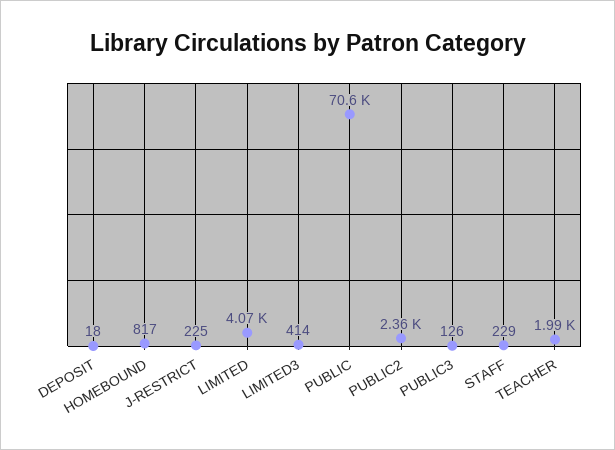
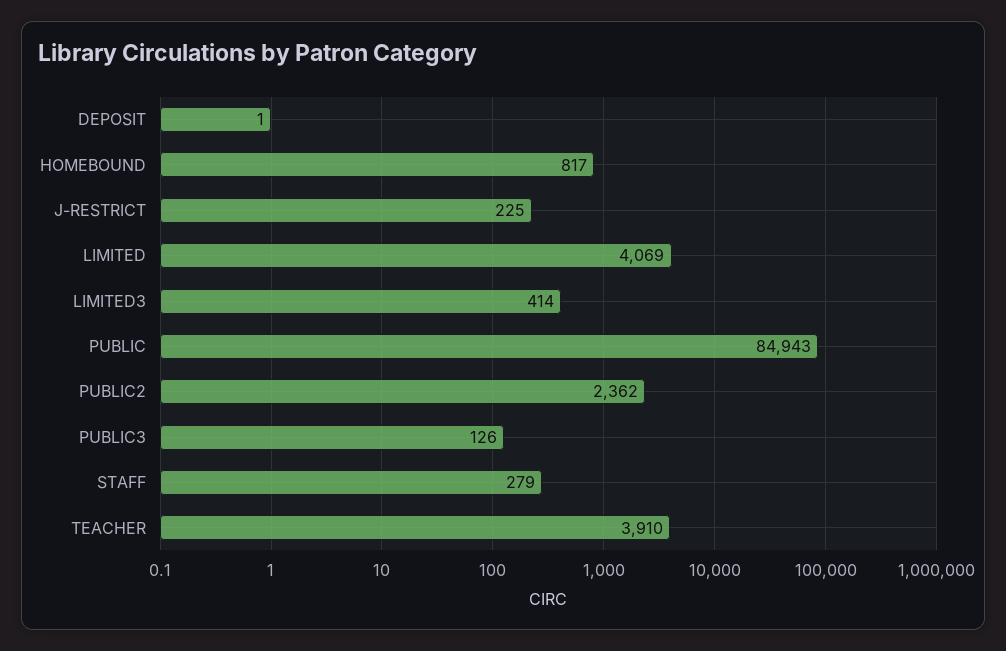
DEPOSIT: 18 -> 1
PUBLIC: 70600 -> 84943
STAFF: 229 -> 279
TEACHER: 1990 -> 3910

